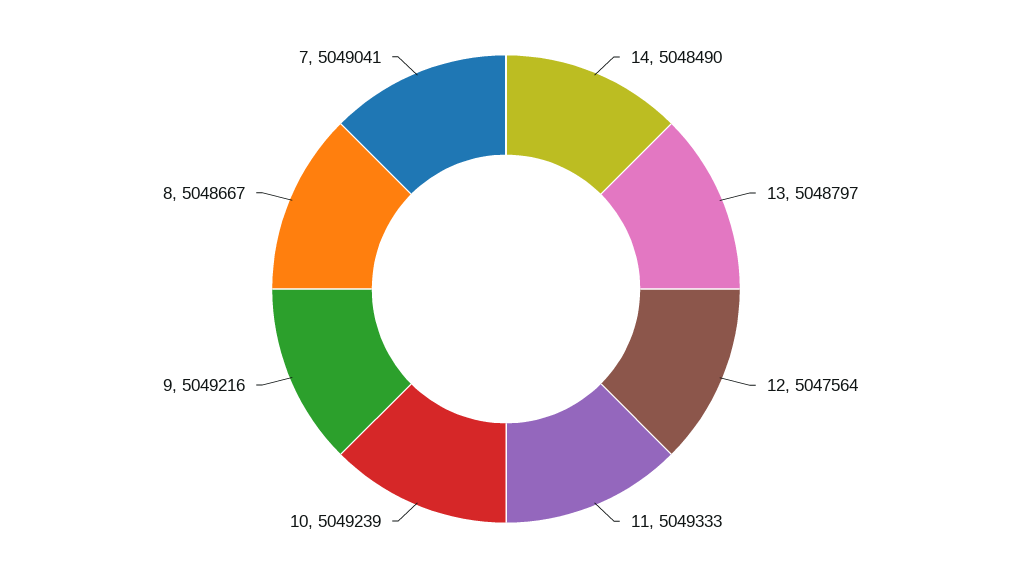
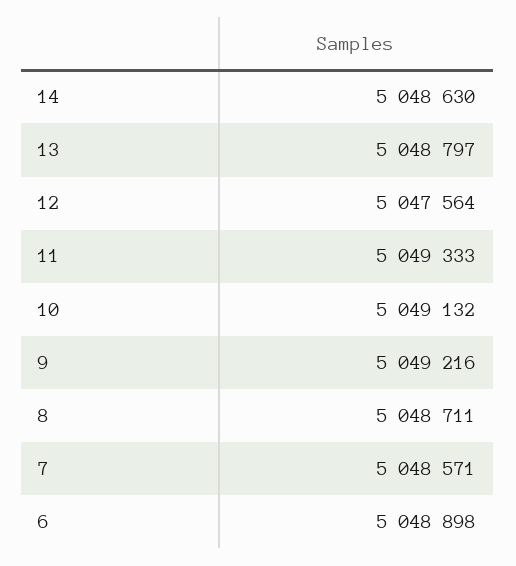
14: 5048490 -> 5048630
10: 5049239 -> 5049132
8: 5048667 -> 5048711
7: 5049041 -> 5048571
6: none -> 5048898

